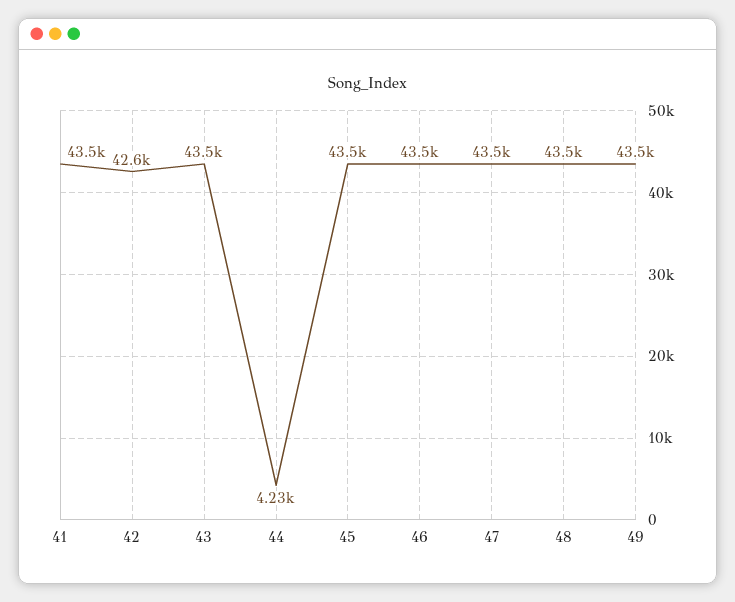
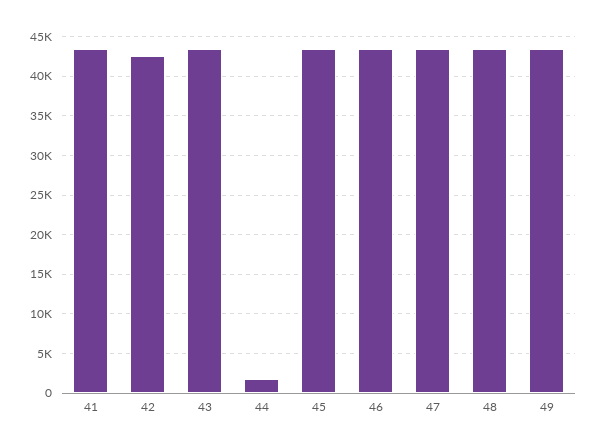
44: 4230 -> 2000

